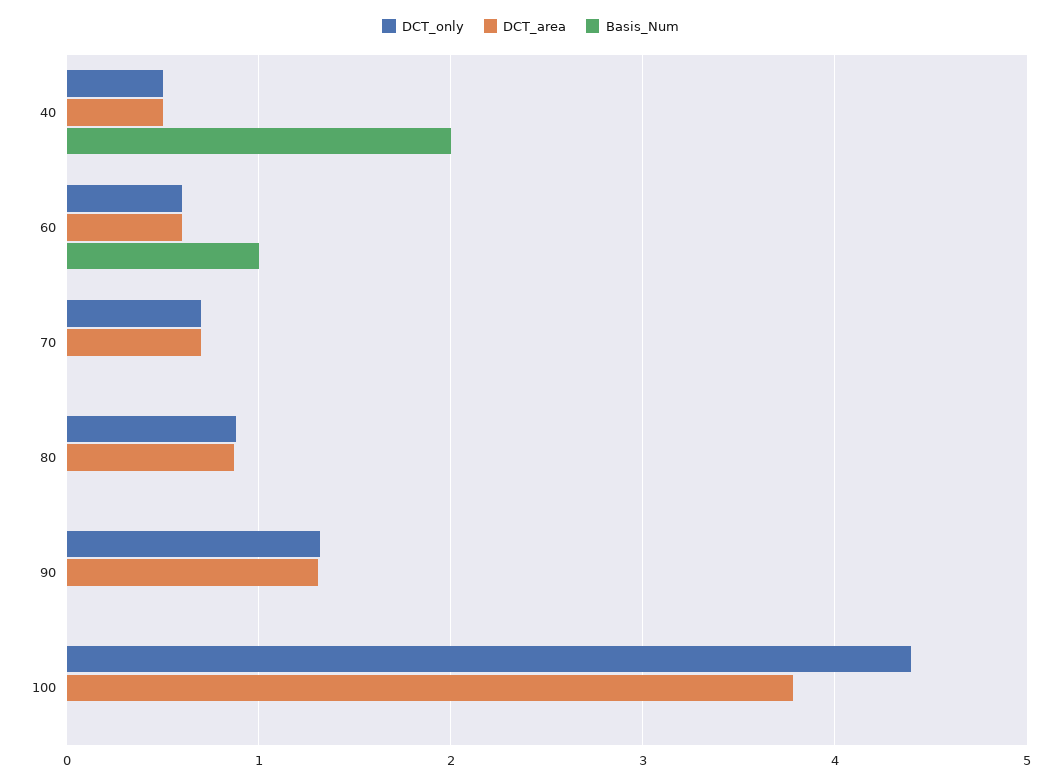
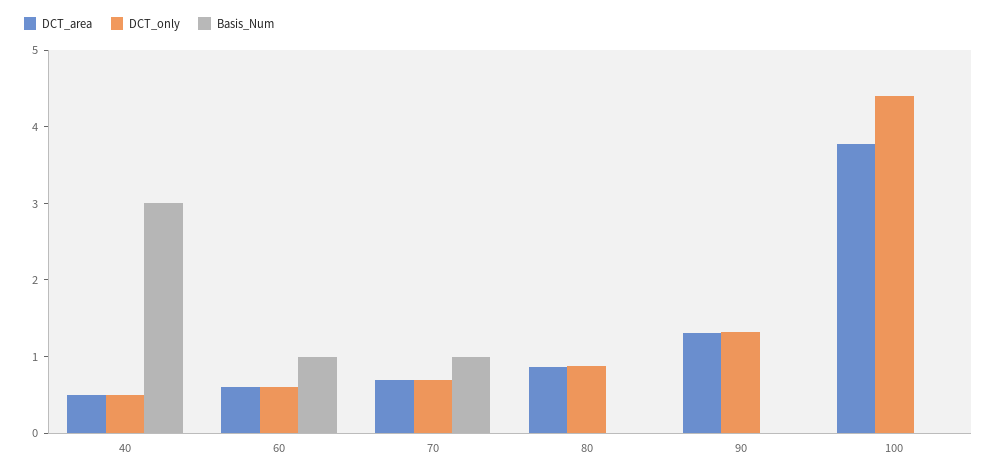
Basis_Num, 40: 2 -> 3
Basis_Num, 70: 0 -> 1

